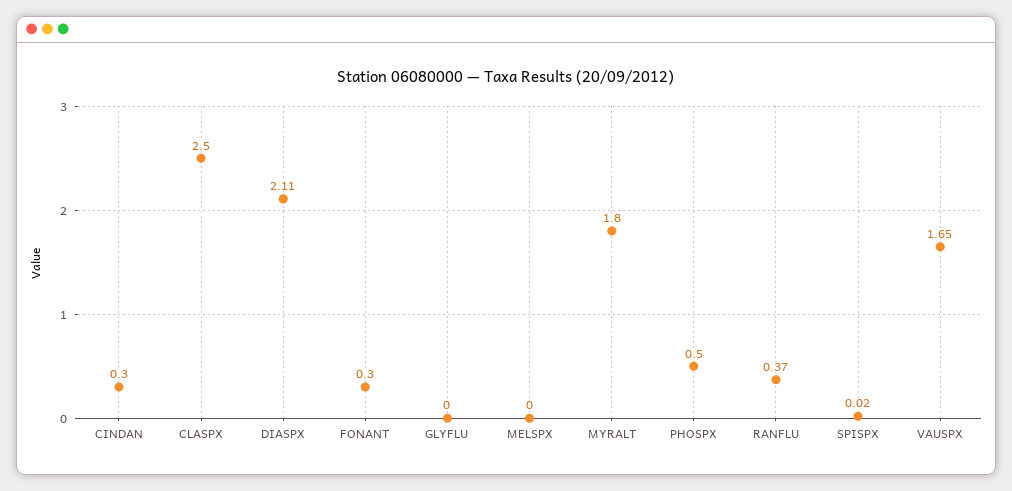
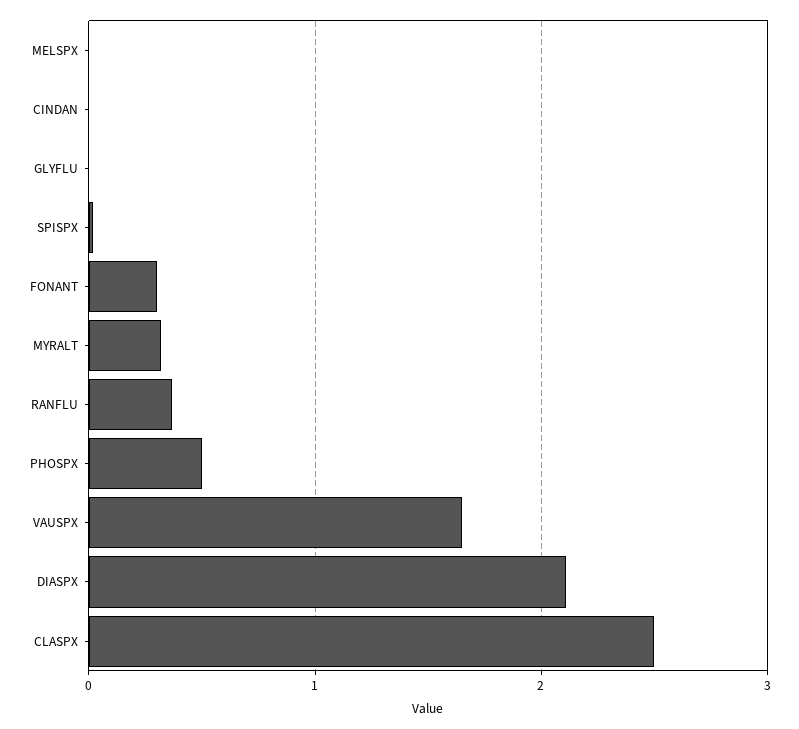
CINDAN: 0.3 -> 0
MYRALT: 1.8 -> 0.3

